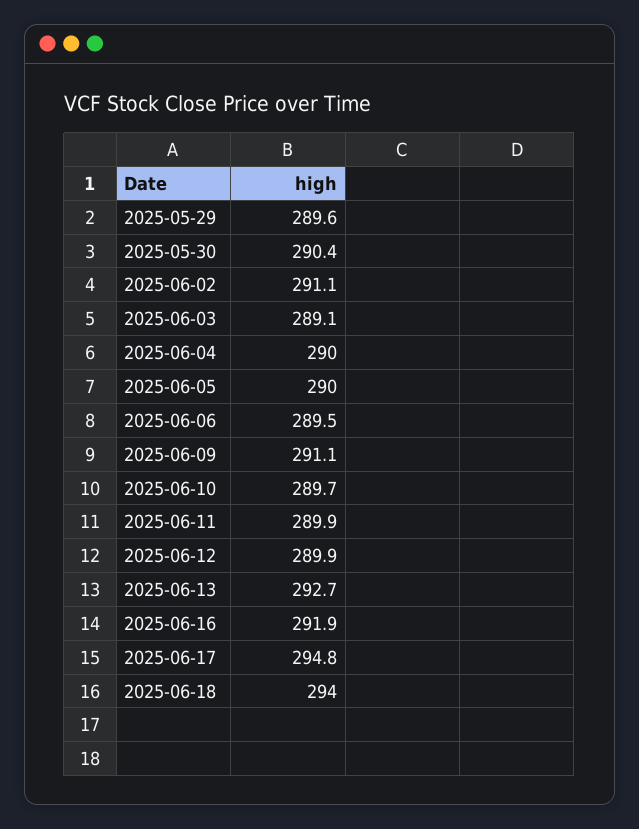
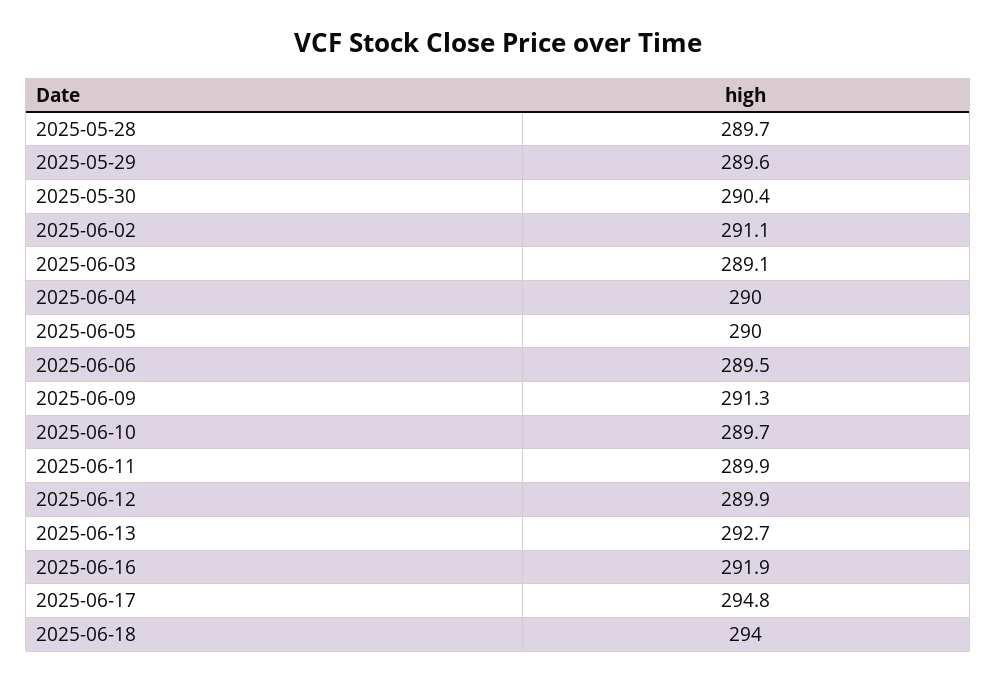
2025-06-09: 291.1 -> 291.3
2025-05-28: none -> 289.7

